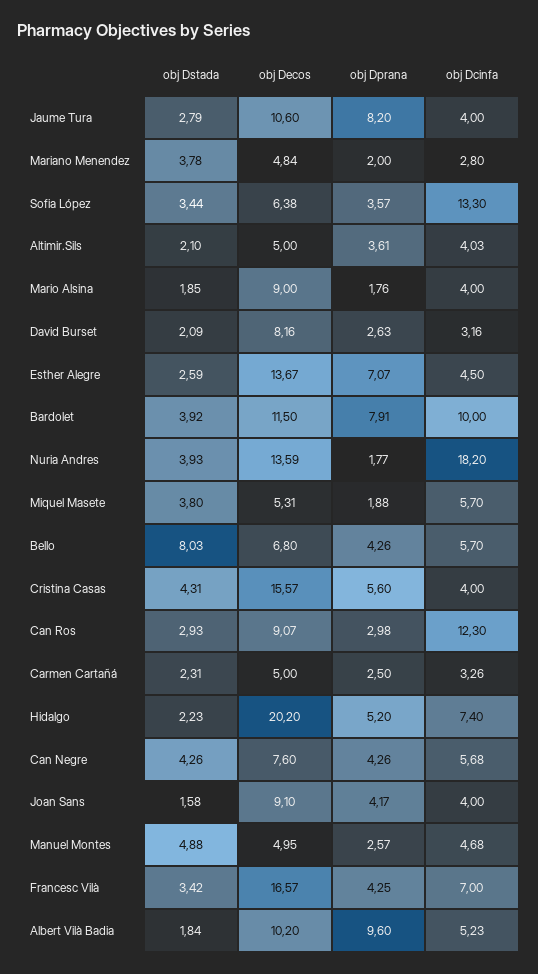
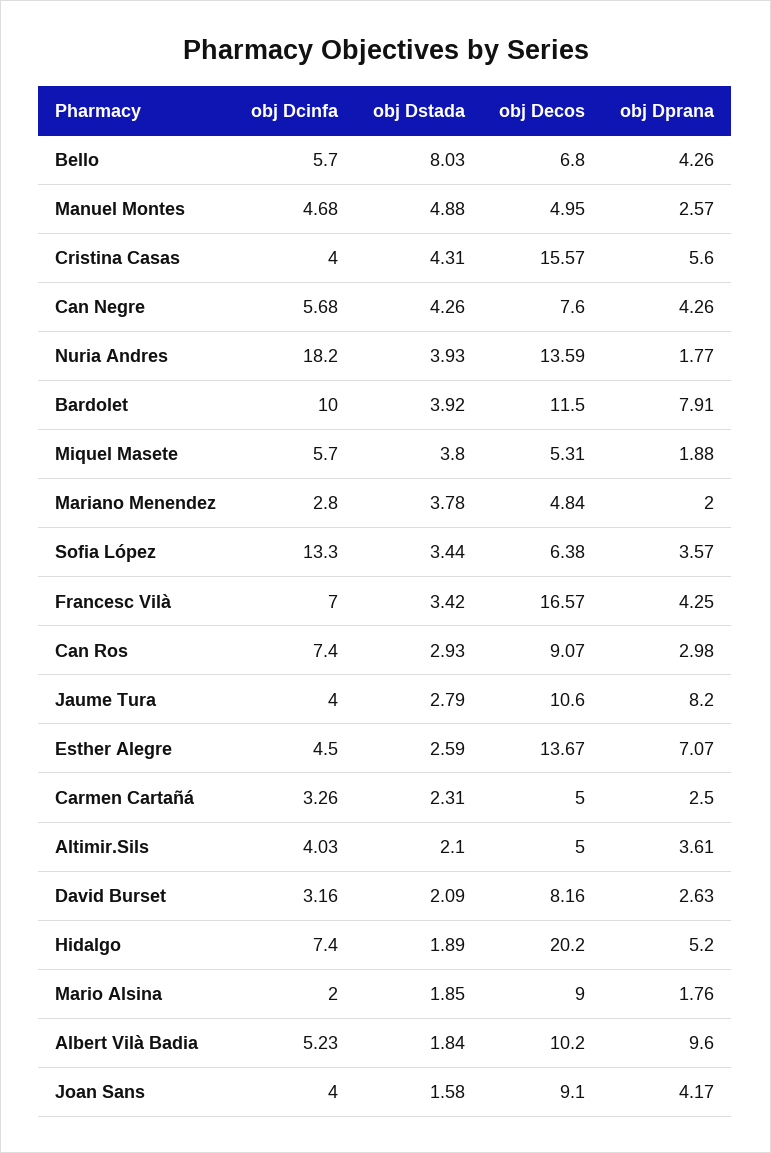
obj Dcinfa, Mario Alsina: 4 -> 2
obj Dcinfa, Can Ros: 12.3 -> 7.4
obj Dstada, Hidalgo: 2.23 -> 1.89

